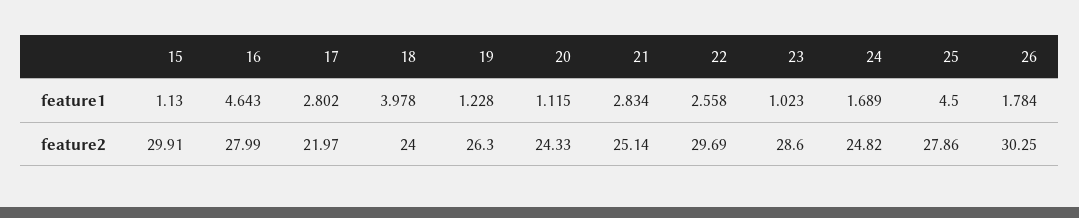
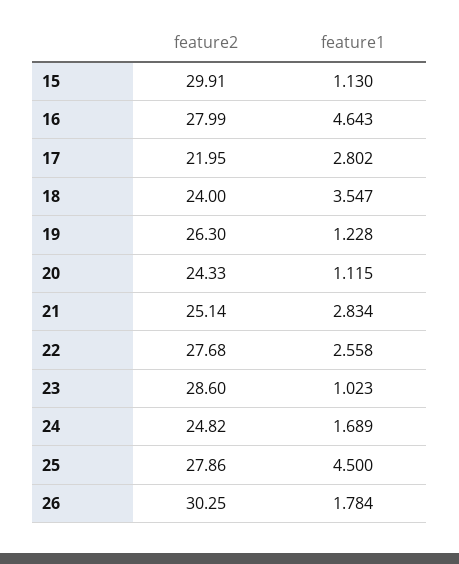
18, feature1: 3.978 -> 3.547
17, feature2: 21.97 -> 21.95
22, feature2: 29.69 -> 27.68

